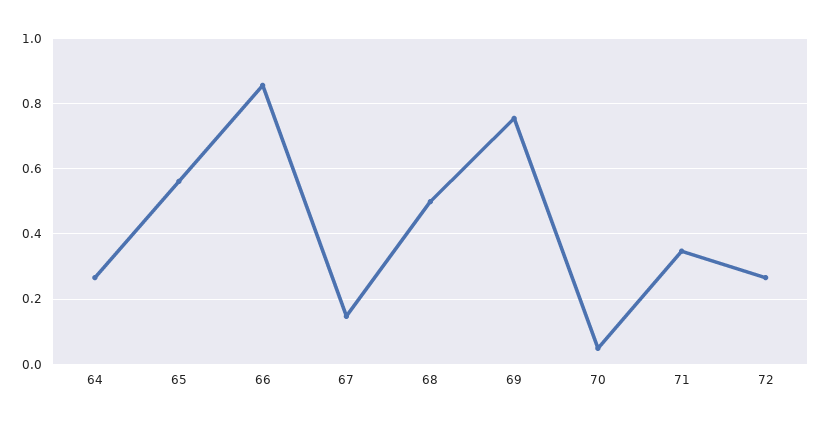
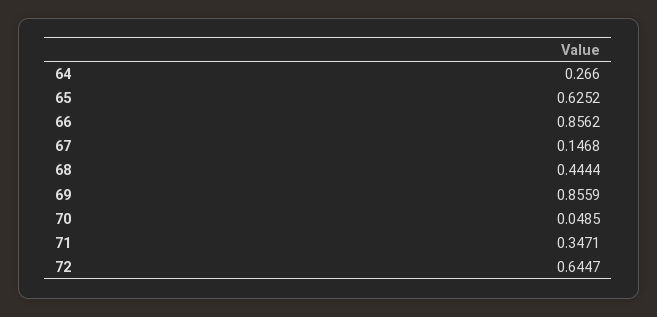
65: 0.56 -> 0.6252
68: 0.5 -> 0.4444
69: 0.76 -> 0.8559
72: 0.26 -> 0.6447

